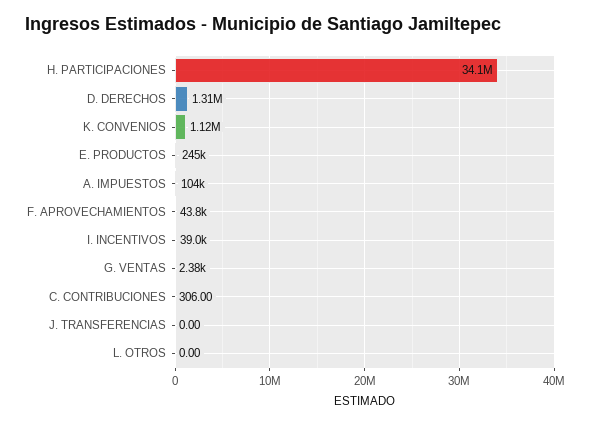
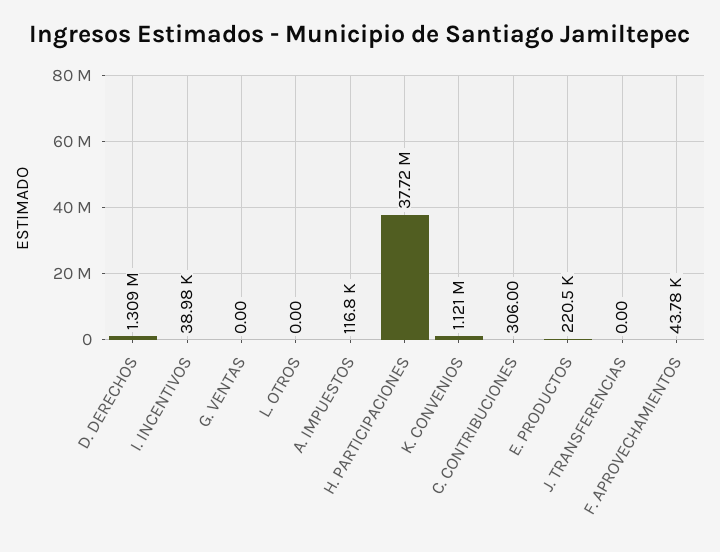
H. PARTICIPACIONES: 34100000 -> 37720000
E. PRODUCTOS: 245000 -> 220500
A. IMPUESTOS: 104000 -> 116800
G. VENTAS: 2380 -> 0

